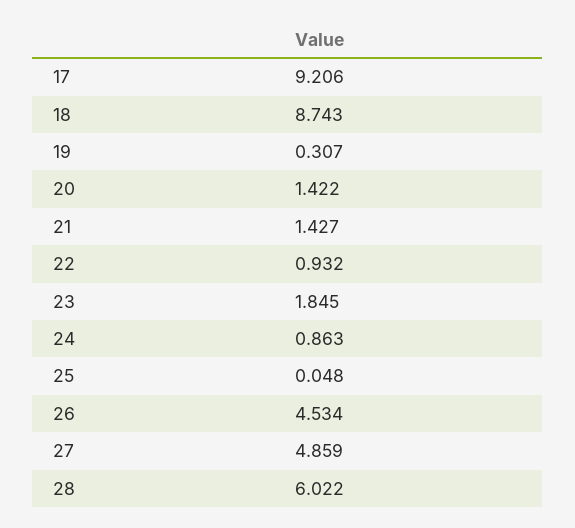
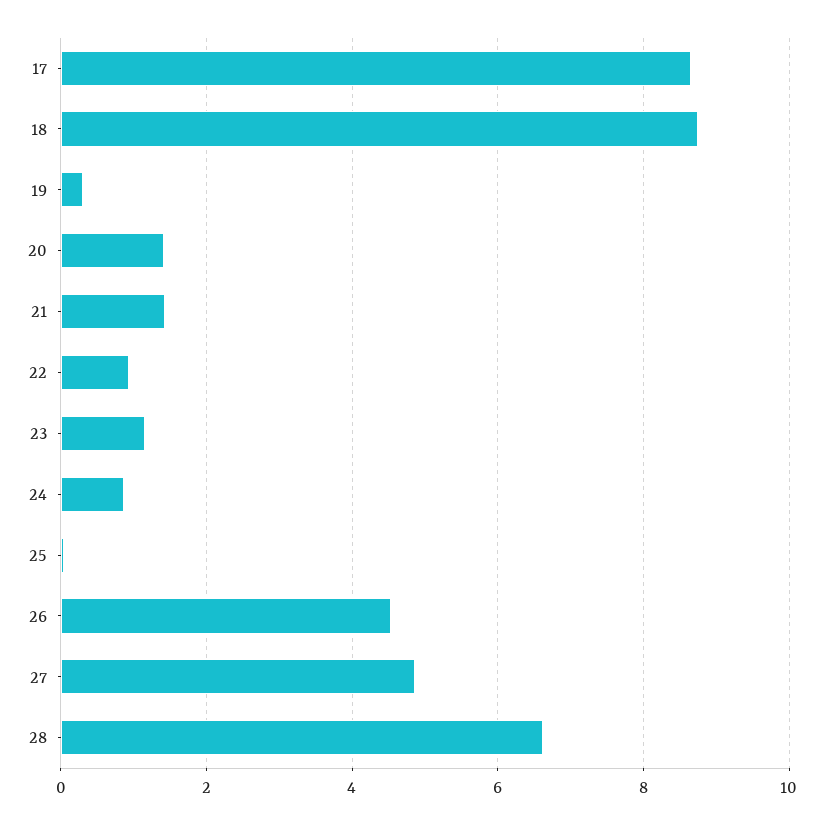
17: 9.206 -> 8.6
23: 1.845 -> 1.2
28: 6.022 -> 6.6

